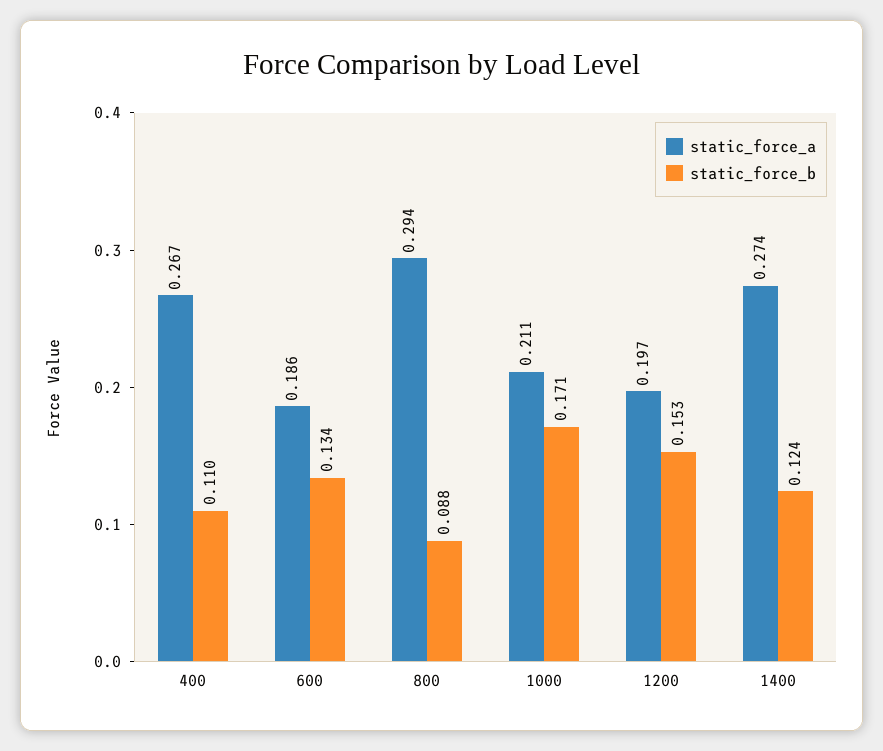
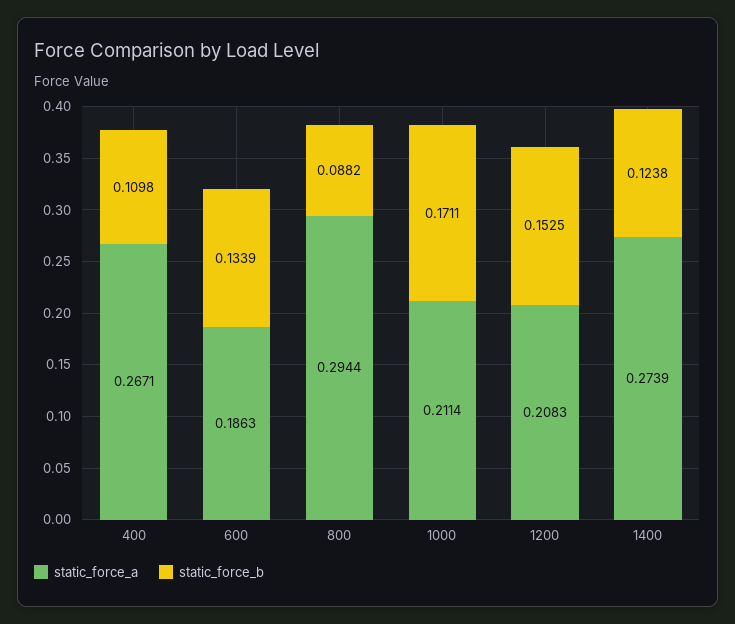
static_force_a, 1200: 0.197 -> 0.2083

